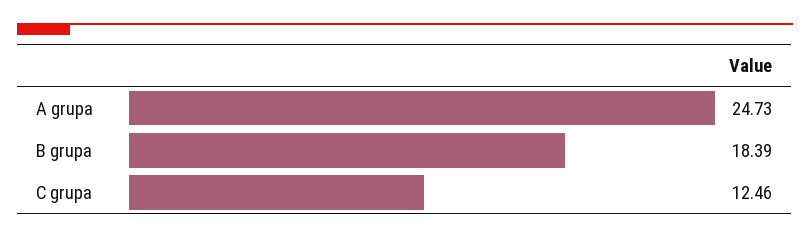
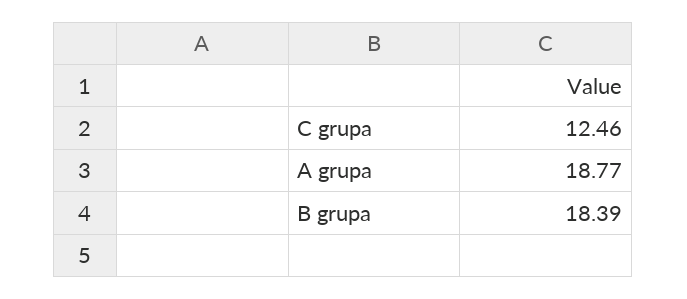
A grupa: 24.73 -> 18.77

